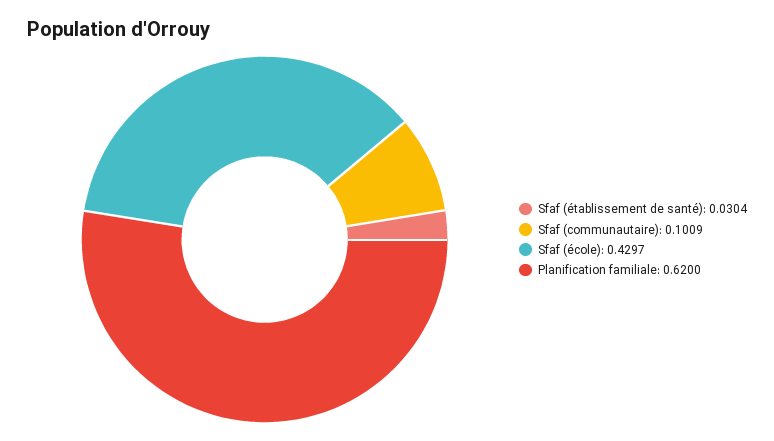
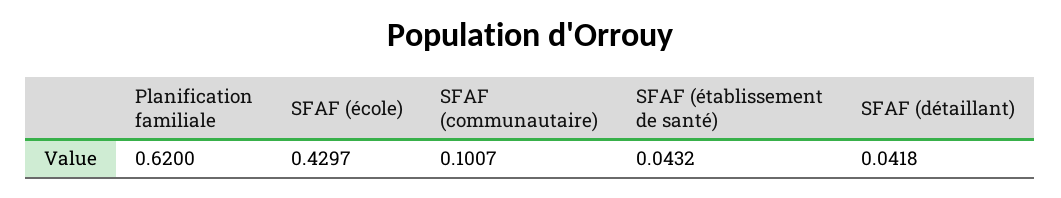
Sfaf (établissement de santé): 0.0304 -> 0.0432
Sfaf (communautaire): 0.1009 -> 0.1007
SFAF (détaillant): none -> 0.0418

